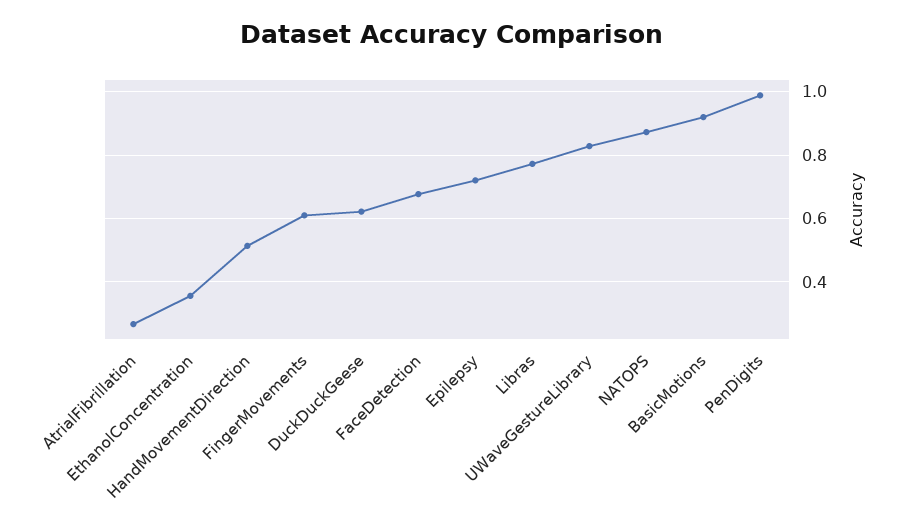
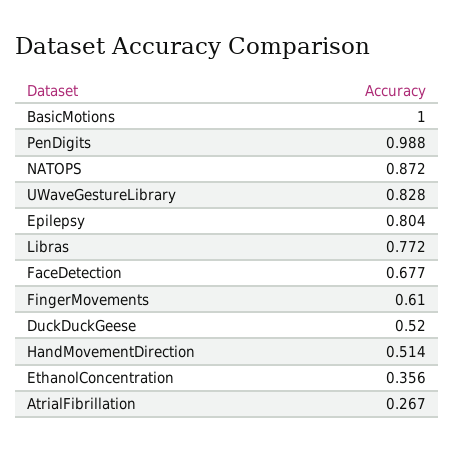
DuckDuckGeese: 0.62 -> 0.52
Epilepsy: 0.72 -> 0.804
BasicMotions: 0.92 -> 1

